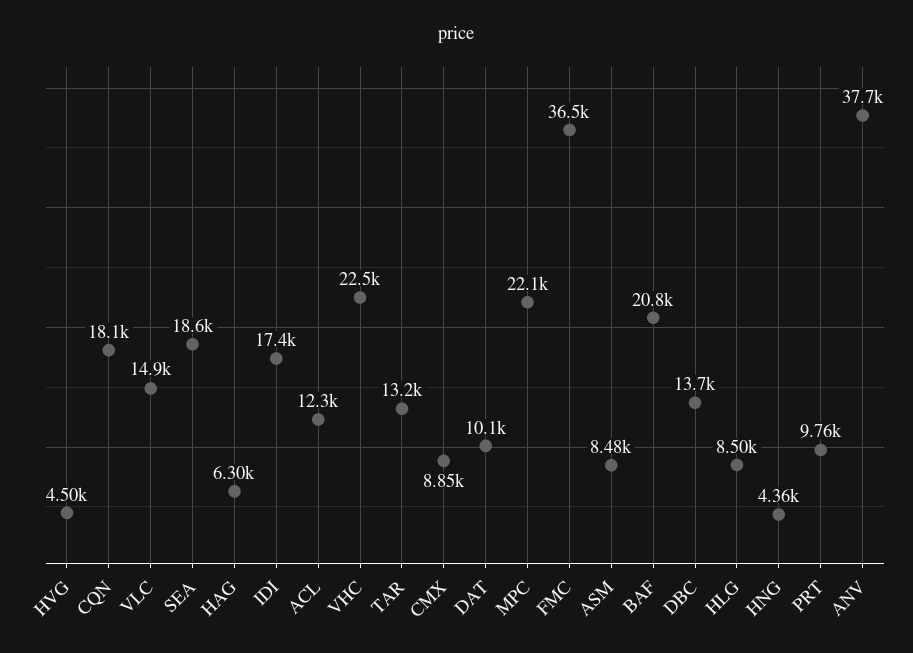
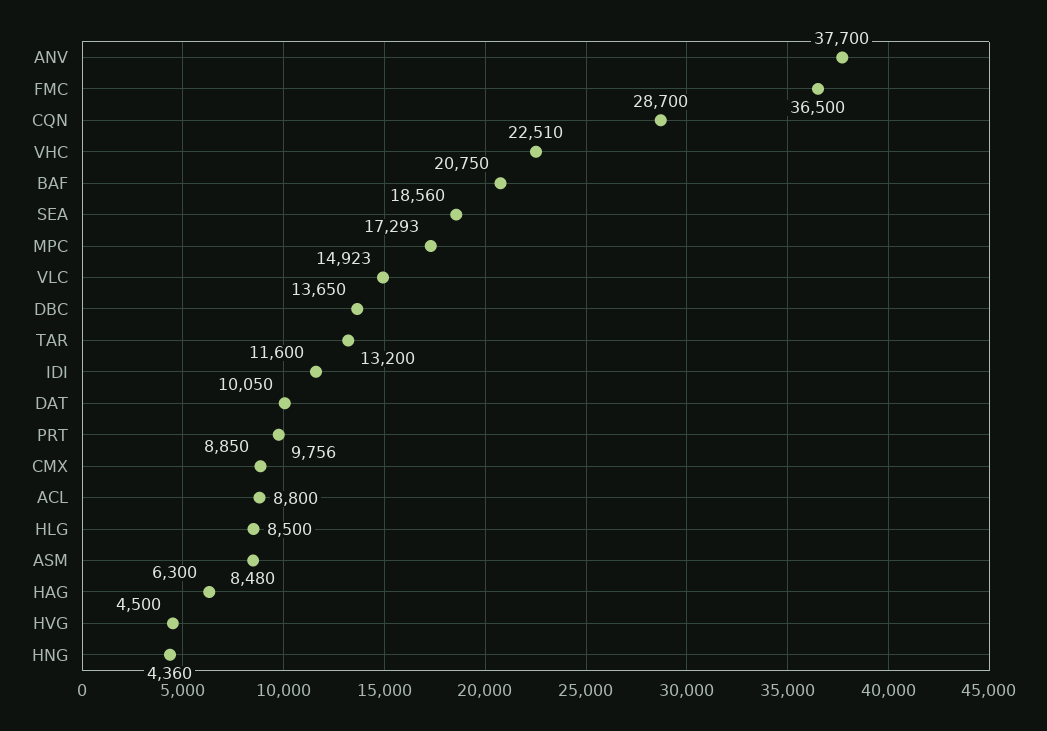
CQN: 18100 -> 28700
IDI: 17400 -> 11600
ACL: 12300 -> 8800
MPC: 22100 -> 17293

